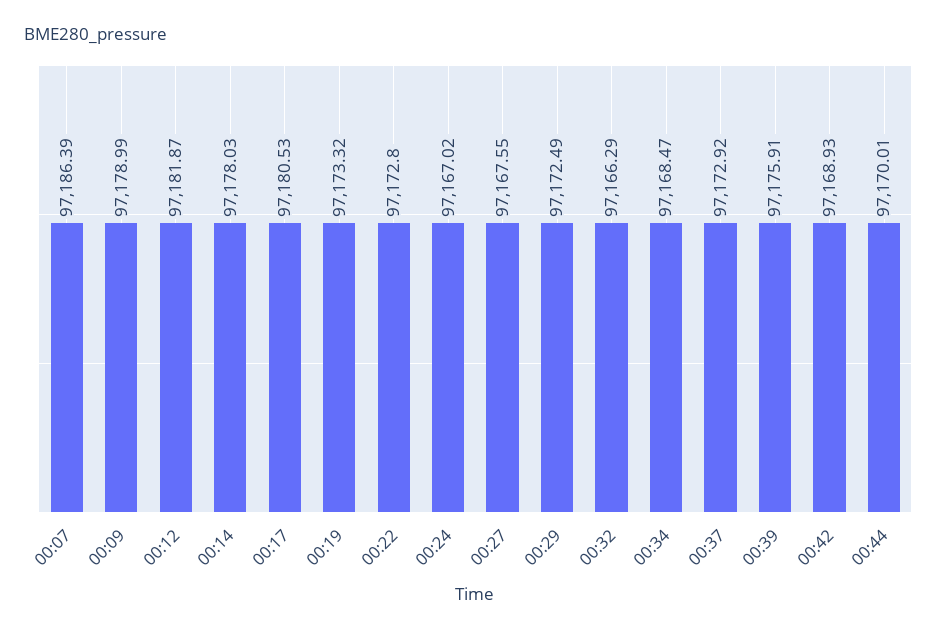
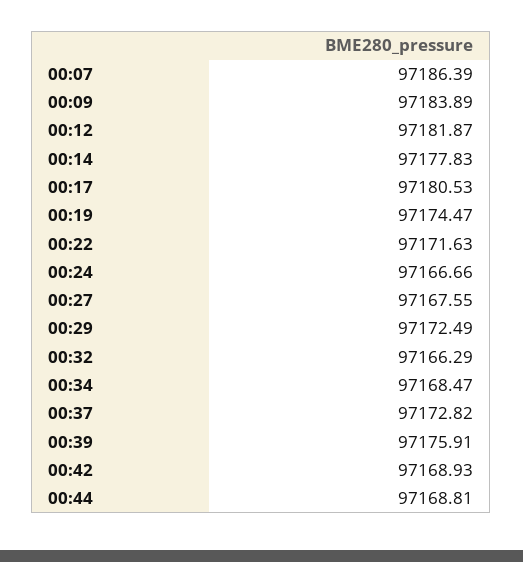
00:09: 97178.99 -> 97183.89
00:14: 97178.03 -> 97177.83
00:19: 97173.32 -> 97174.47
00:22: 97172.8 -> 97171.63
00:24: 97167.02 -> 97166.66
00:37: 97172.92 -> 97172.82
00:44: 97170.01 -> 97168.81

